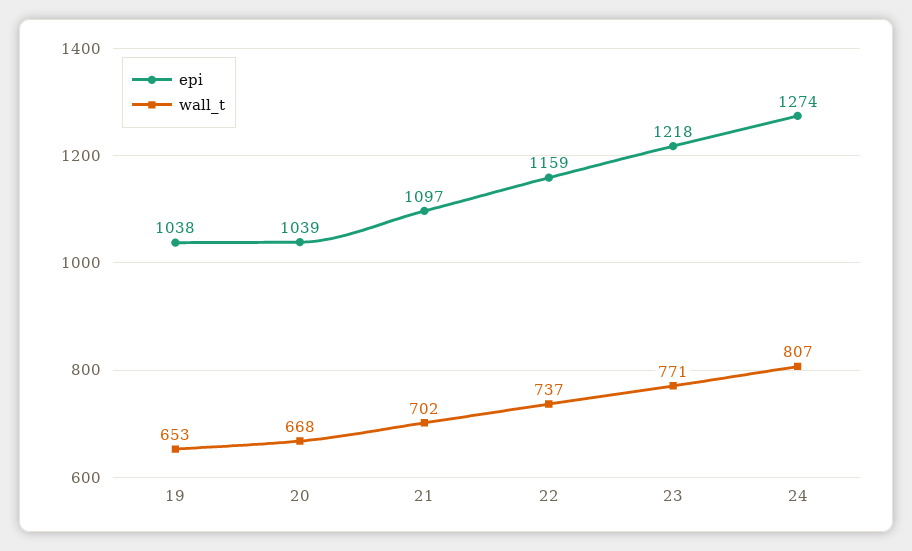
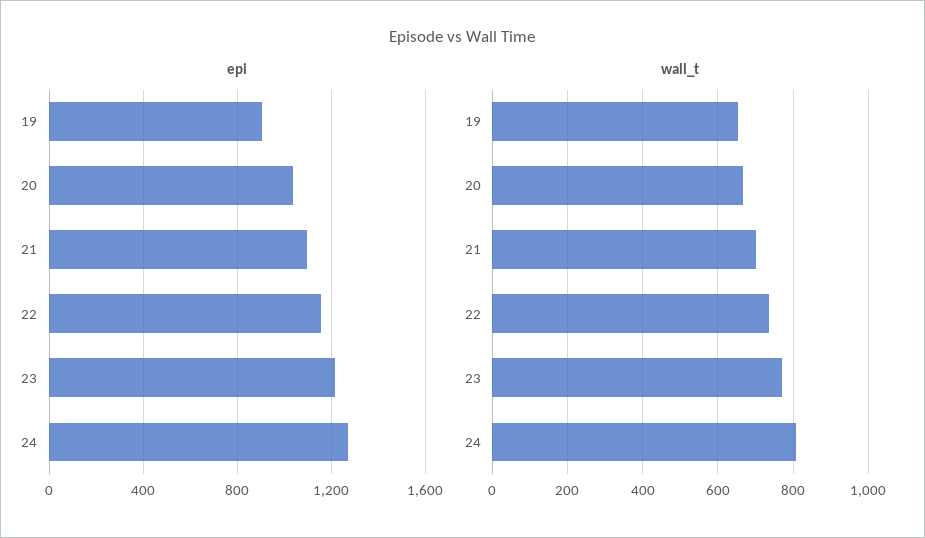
epi, 19: 1038 -> 900

